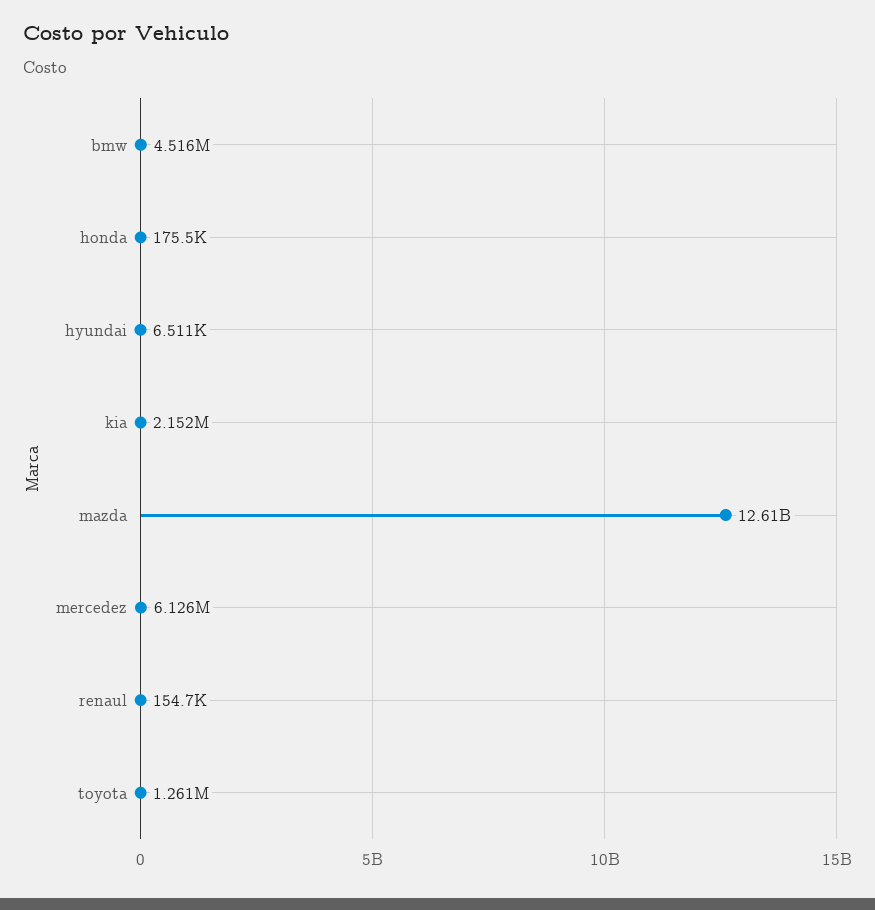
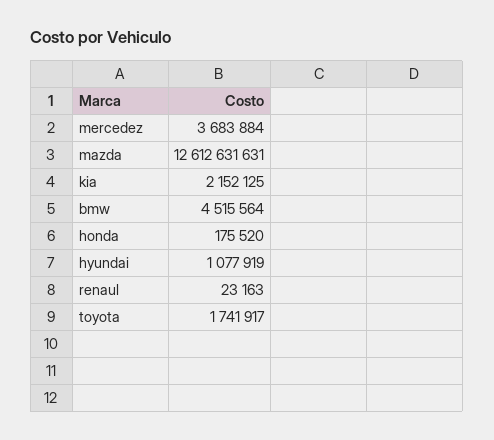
hyundai: 6511 -> 1077919
mercedez: 6126000 -> 3683884
renaul: 154700 -> 23163
toyota: 1261000 -> 1741917

